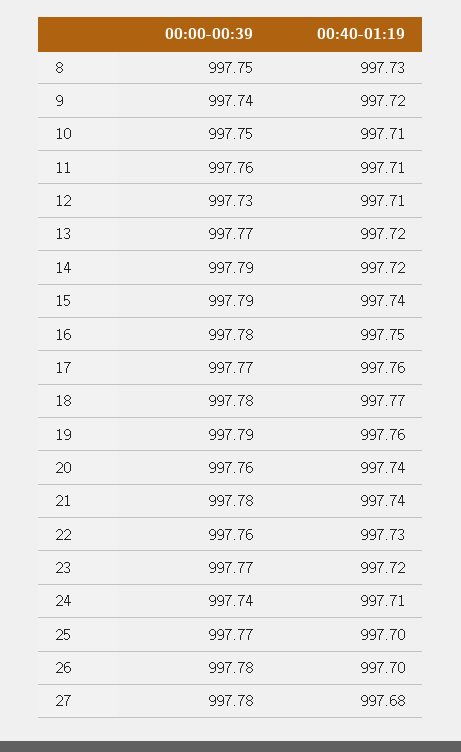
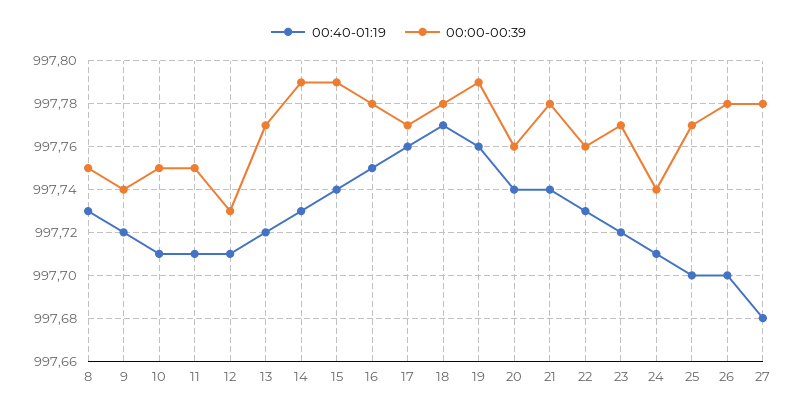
00:00-00:39, 11: 997.76 -> 997.75
00:40-01:19, 14: 997.72 -> 997.73

